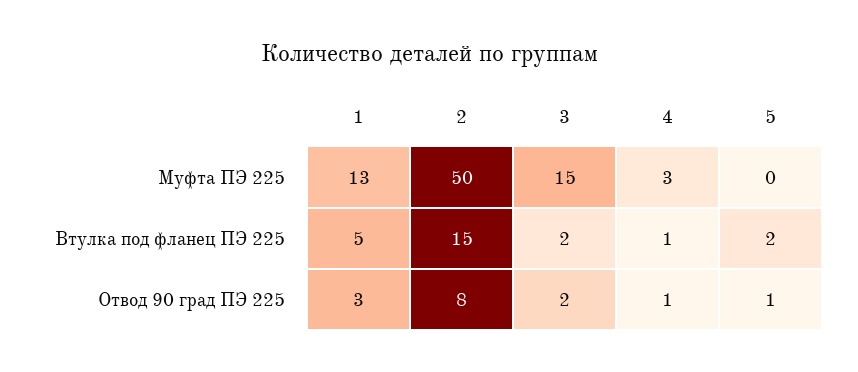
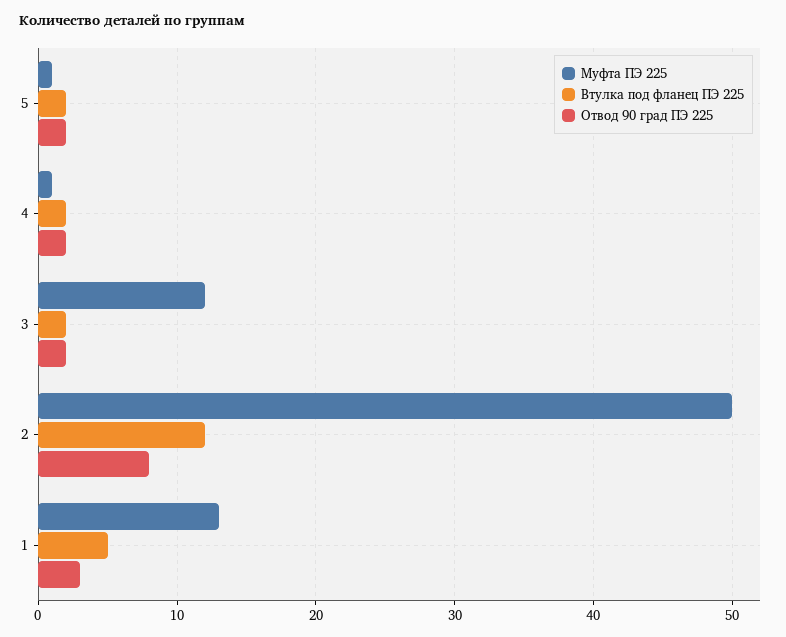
Муфта ПЭ 225, 3: 15 -> 12
Муфта ПЭ 225, 4: 3 -> 1
Муфта ПЭ 225, 5: 0 -> 1
Втулка под фланец ПЭ 225, 2: 15 -> 12
Втулка под фланец ПЭ 225, 4: 1 -> 2
Отвод 90 град ПЭ 225, 4: 1 -> 2
Отвод 90 град ПЭ 225, 5: 1 -> 2

